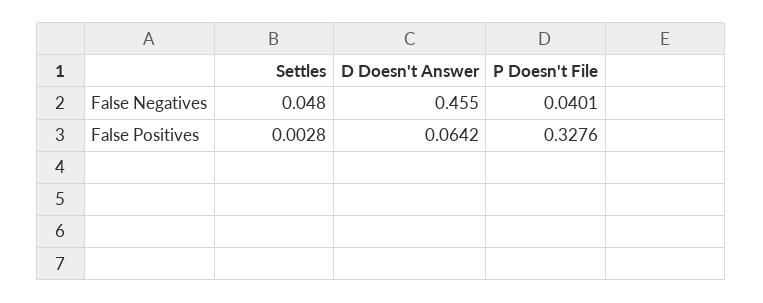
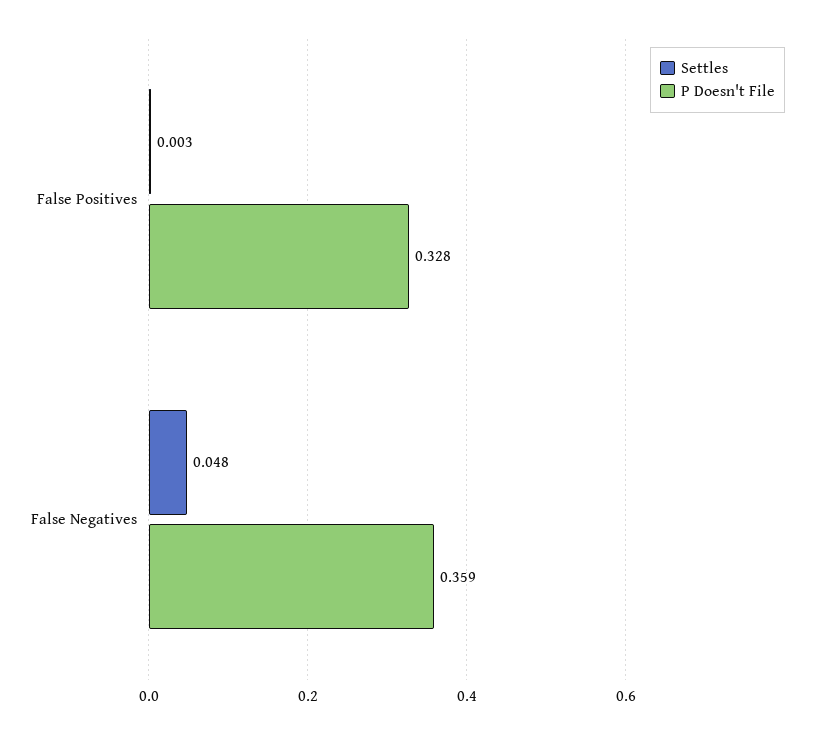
D Doesn't Answer, False Negatives: 0.455 -> none
P Doesn't File, False Negatives: 0.0401 -> 0.359
D Doesn't Answer, False Positives: 0.0642 -> none

